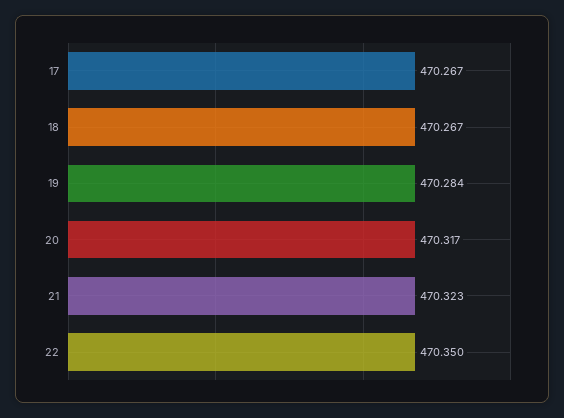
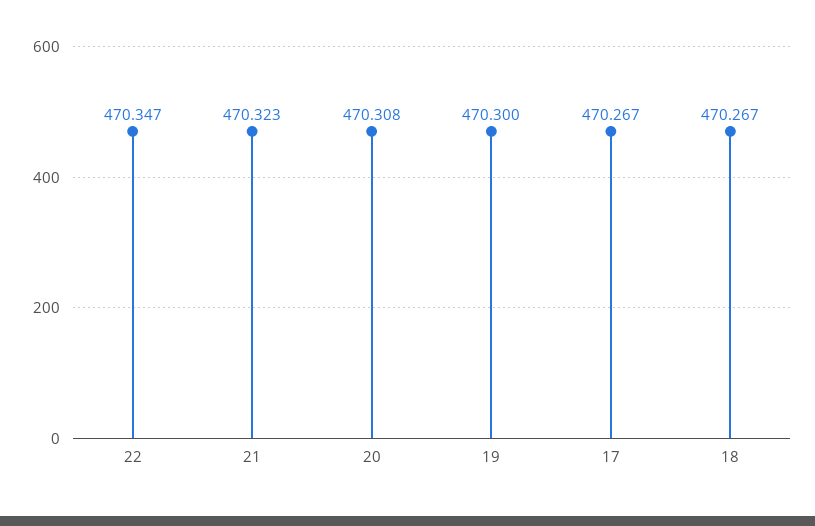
19: 470.284 -> 470.3
20: 470.317 -> 470.308
22: 470.35 -> 470.347

